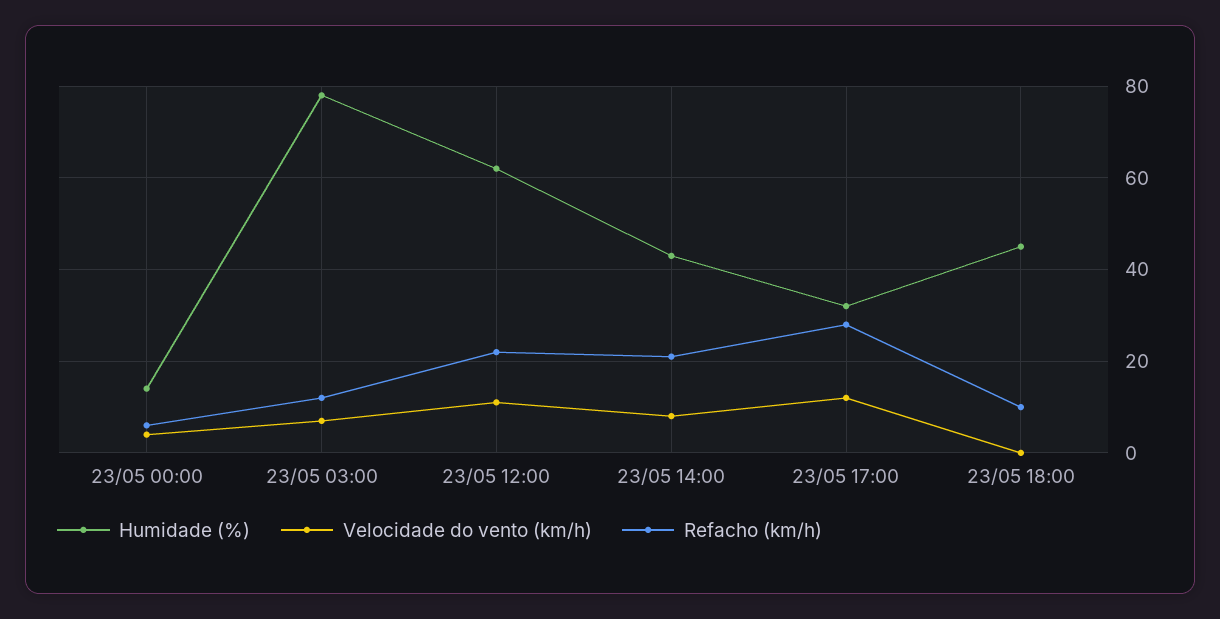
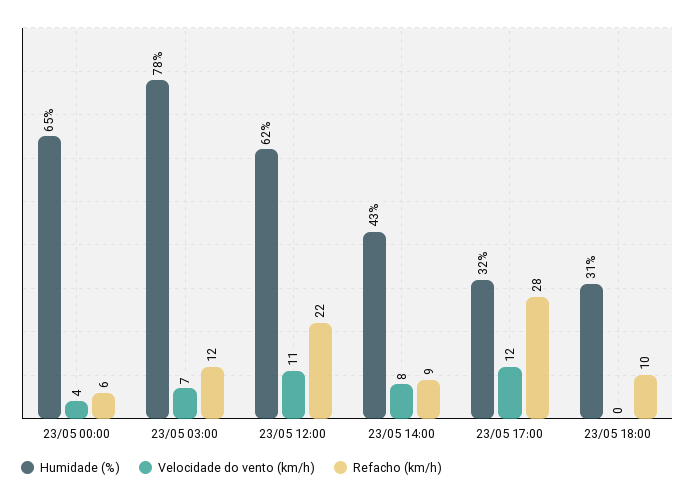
Humidade (%), 23/05 00:00: 15 -> 65
Refacho (km/h), 23/05 14:00: 20 -> 9
Humidade (%), 23/05 18:00: 45 -> 31

